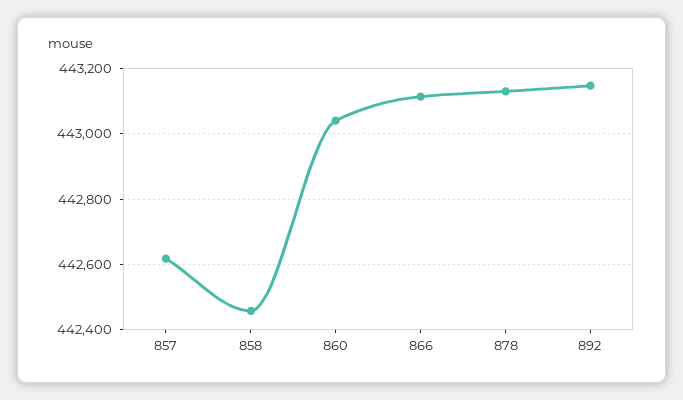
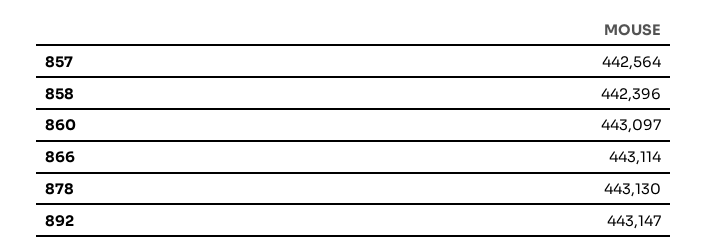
857: 442620 -> 442564
858: 442460 -> 442396
860: 443040 -> 443097

